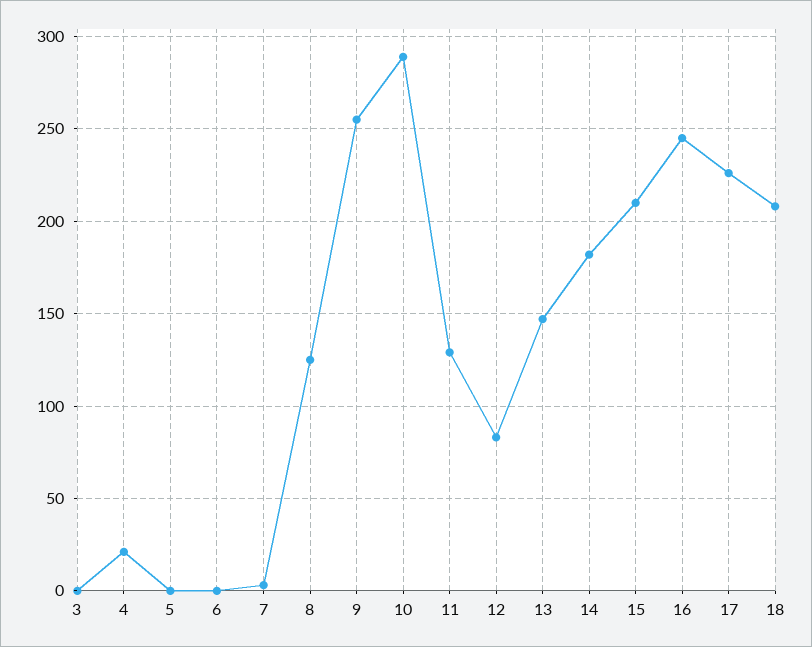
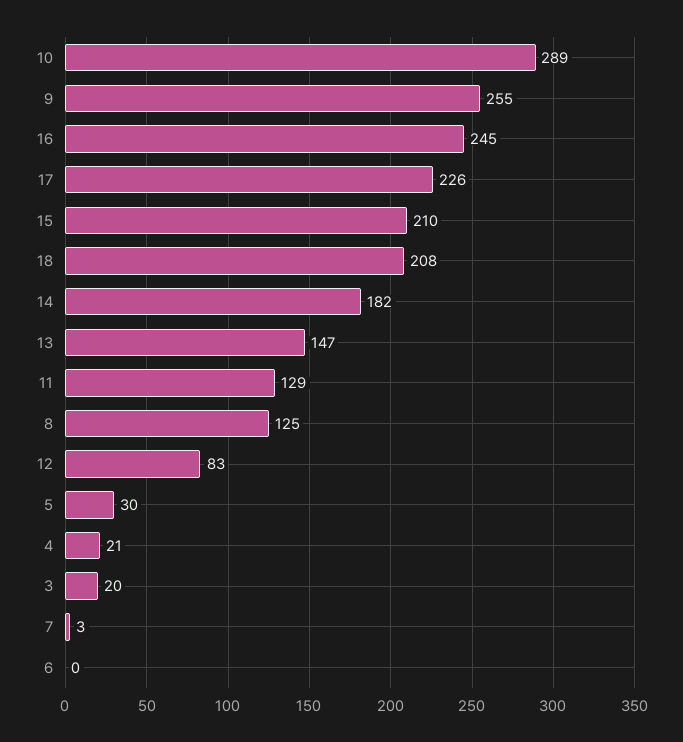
3: 0 -> 20
5: 0 -> 30

